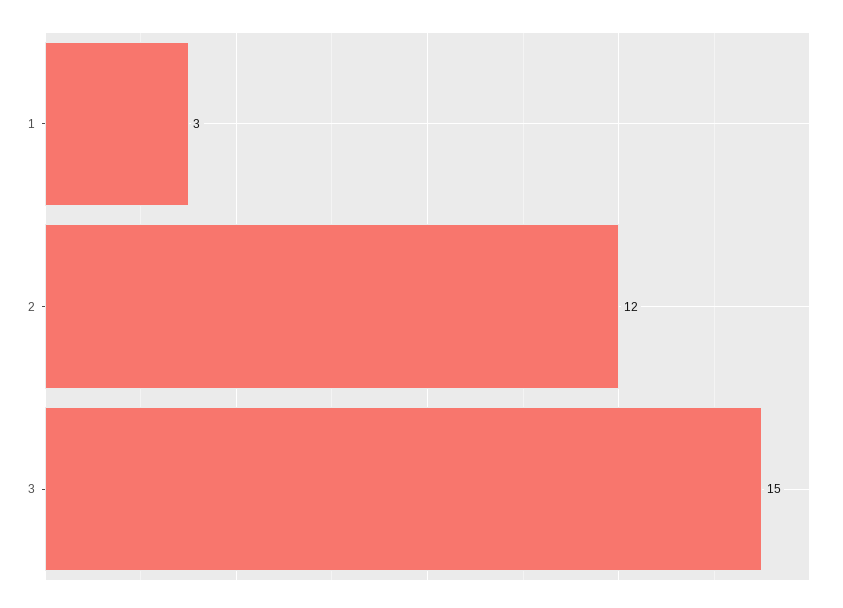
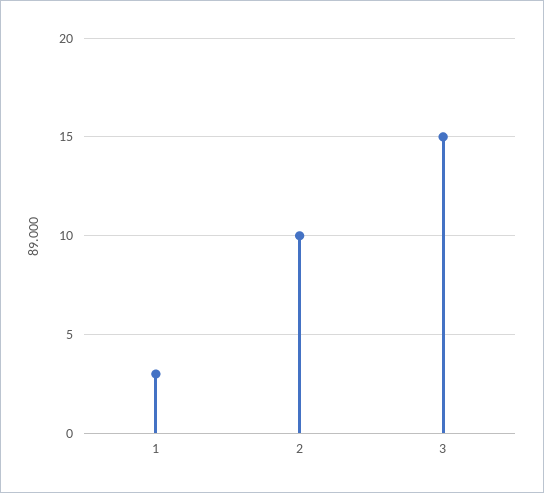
2: 12 -> 10

